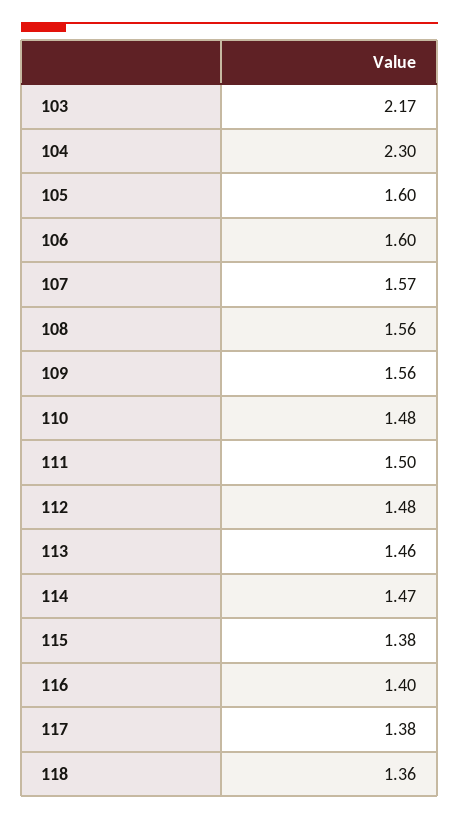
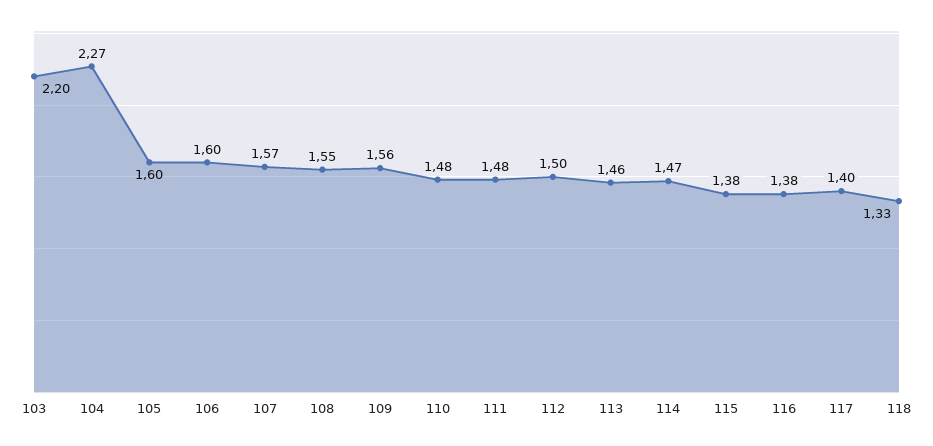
103: 2.17 -> 2.2
104: 2.3 -> 2.27
108: 1.56 -> 1.55
111: 1.5 -> 1.48
112: 1.48 -> 1.5
116: 1.4 -> 1.38
117: 1.38 -> 1.4
118: 1.36 -> 1.33

